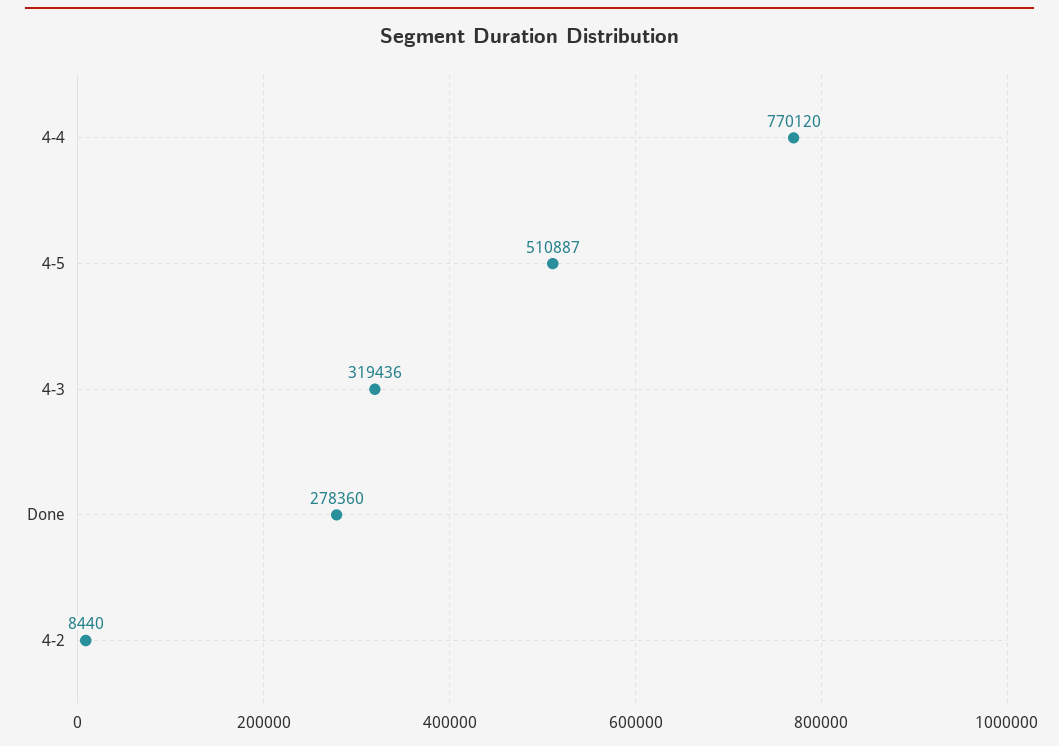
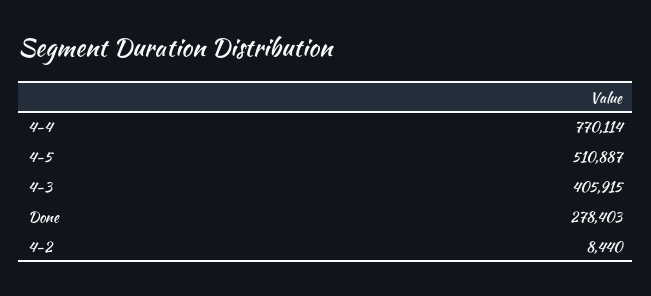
4-4: 770120 -> 770114
4-3: 319436 -> 405915
Done: 278360 -> 278403

